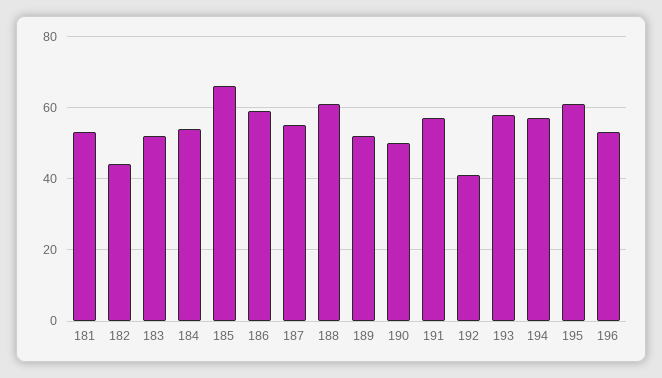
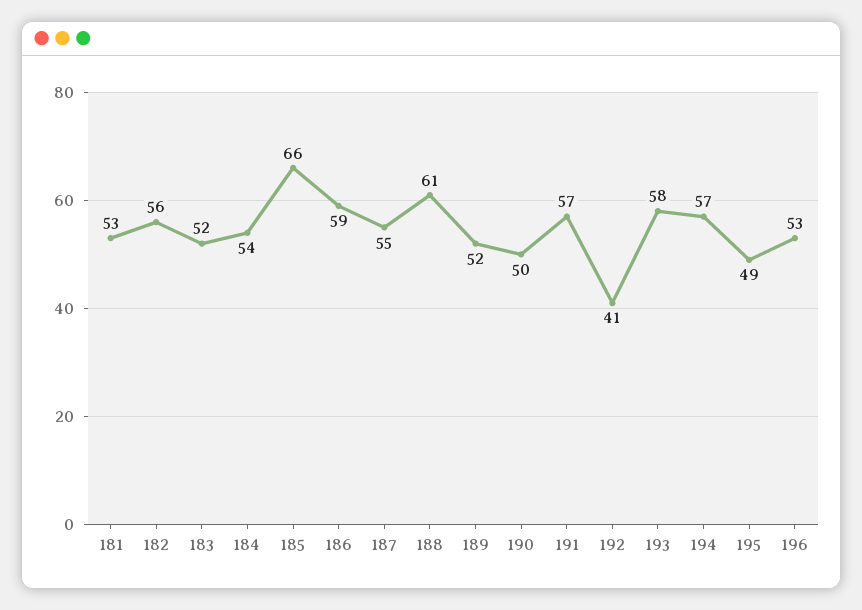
182: 45 -> 56
195: 60 -> 49

